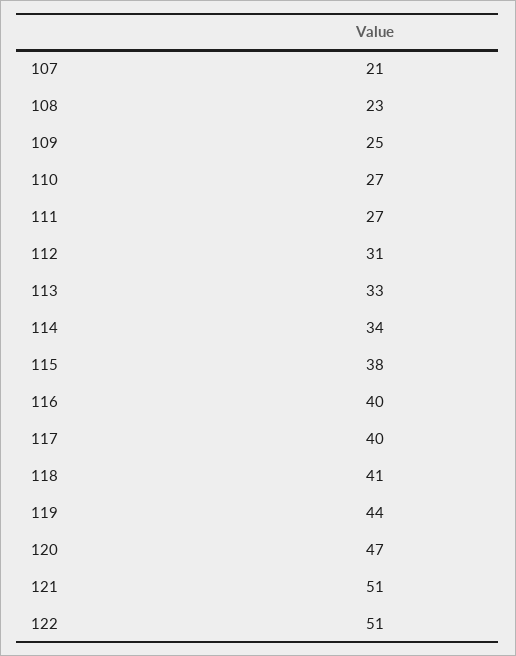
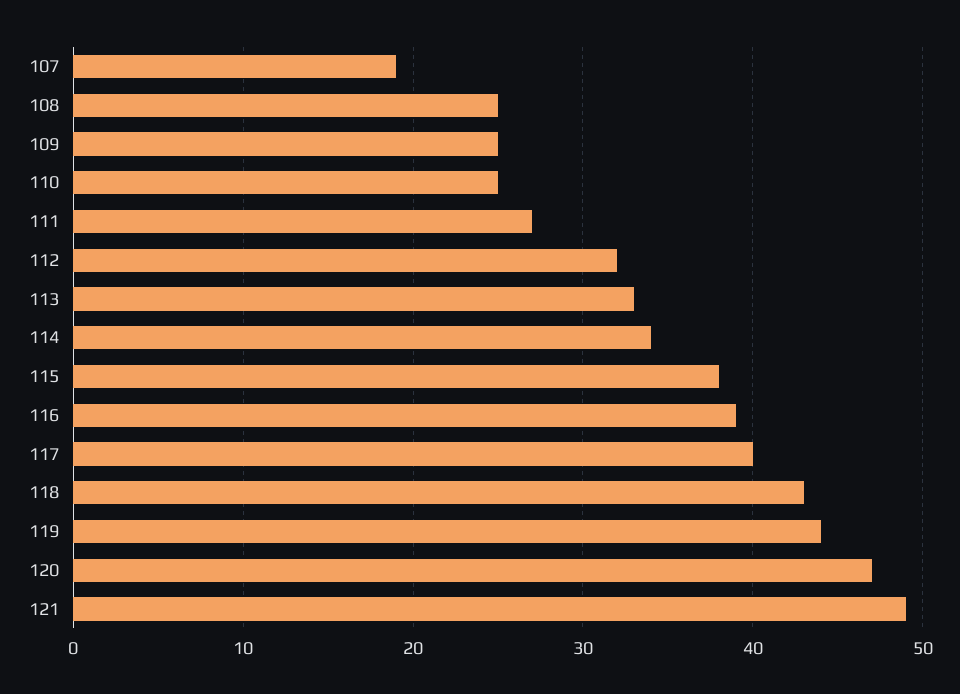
107: 21 -> 19
108: 23 -> 25
110: 27 -> 25
112: 31 -> 32
116: 40 -> 39
118: 41 -> 43
121: 51 -> 49
122: 51 -> none

